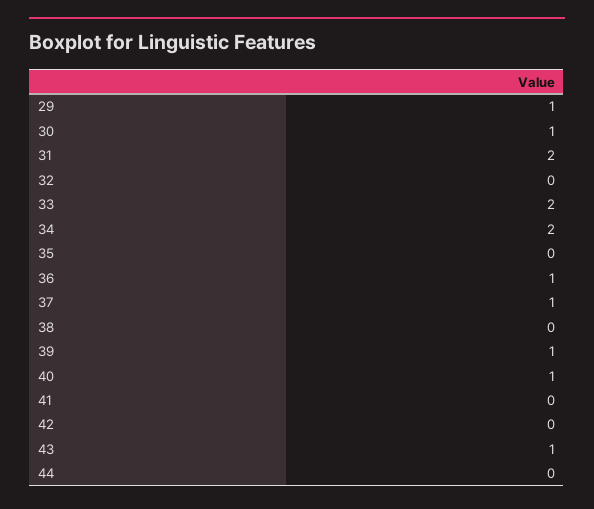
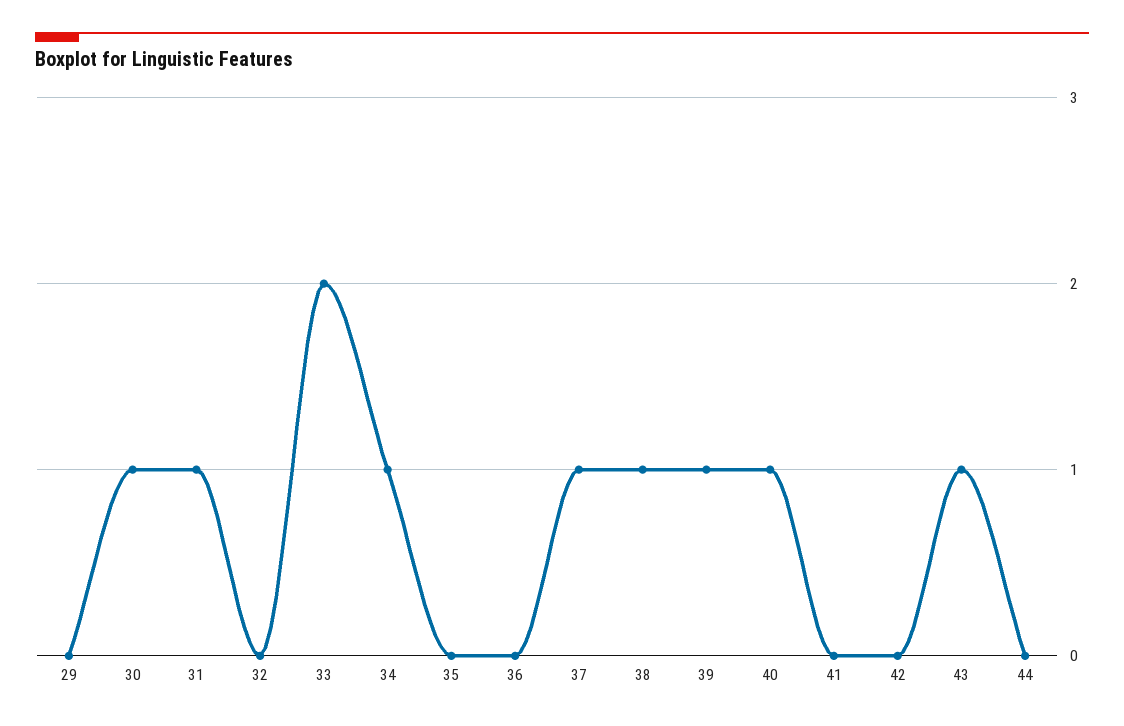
29: 1 -> 0
31: 2 -> 1
34: 2 -> 1
36: 1 -> 0
38: 0 -> 1

